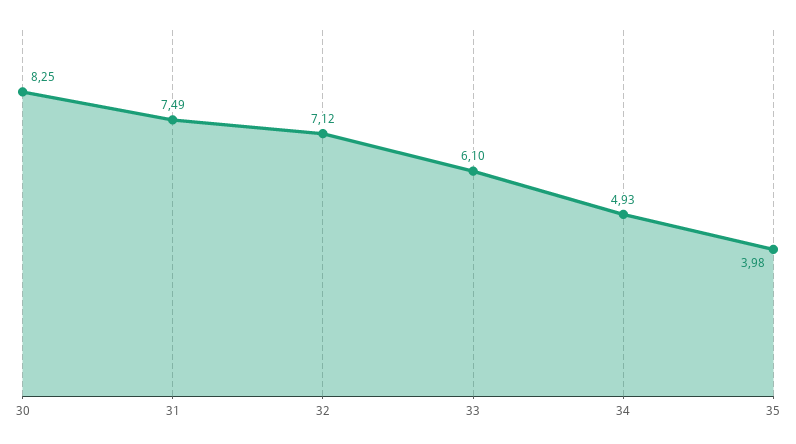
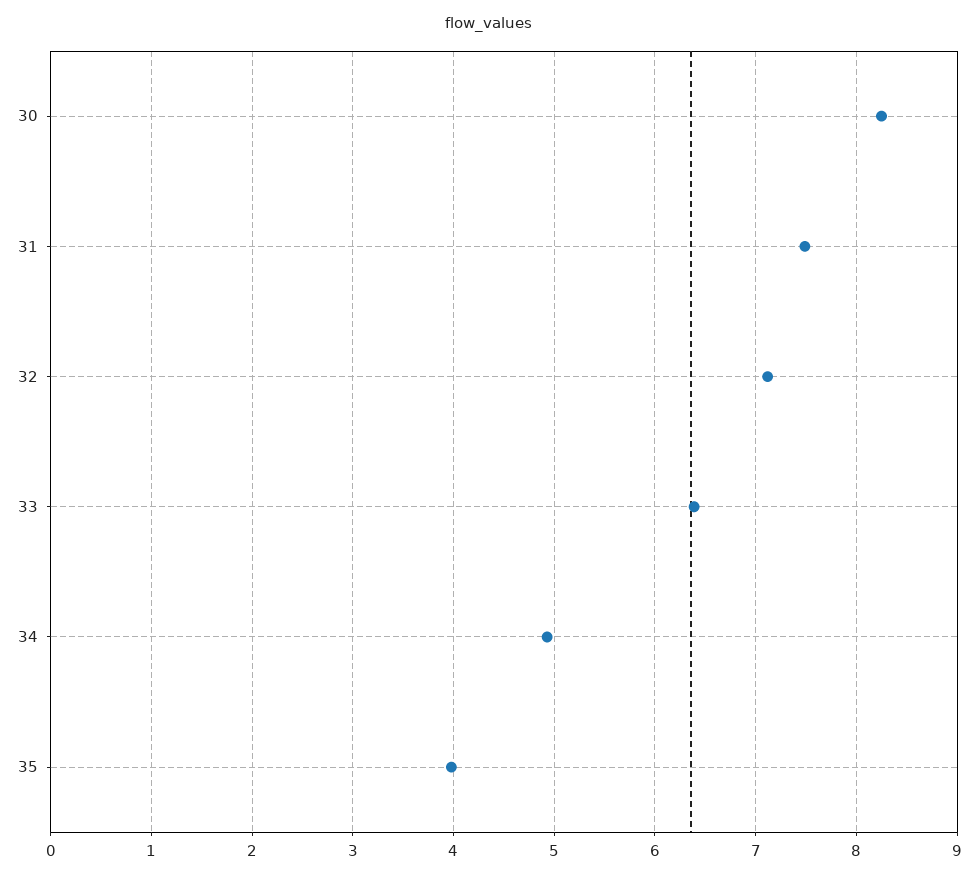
33: 6.1 -> 6.4

